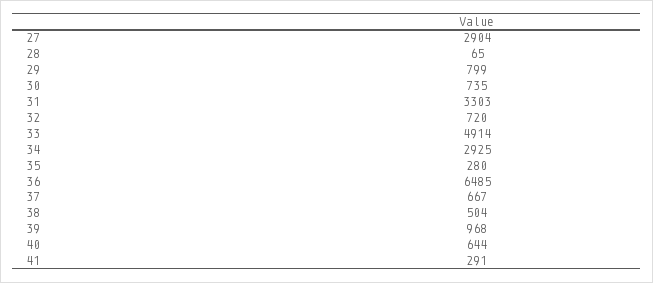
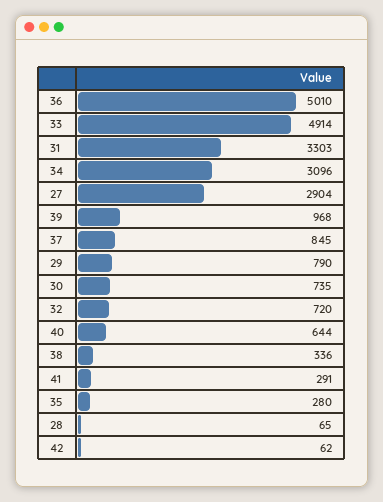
29: 799 -> 790
34: 2925 -> 3096
36: 6485 -> 5010
37: 667 -> 845
38: 504 -> 336
42: none -> 62

